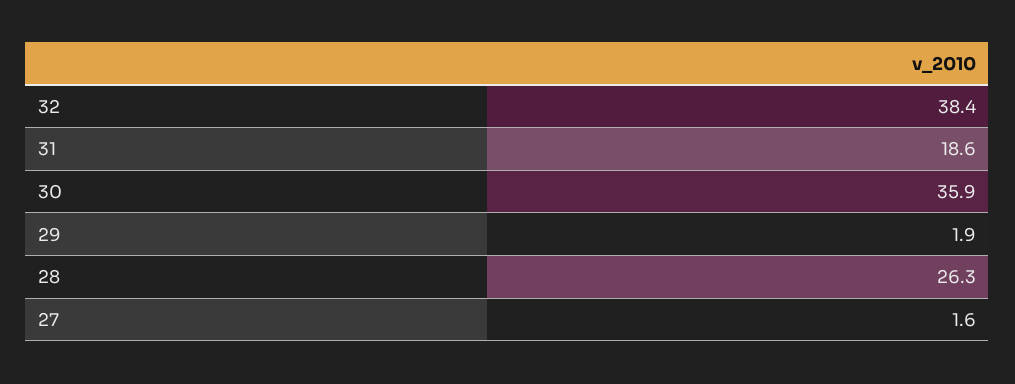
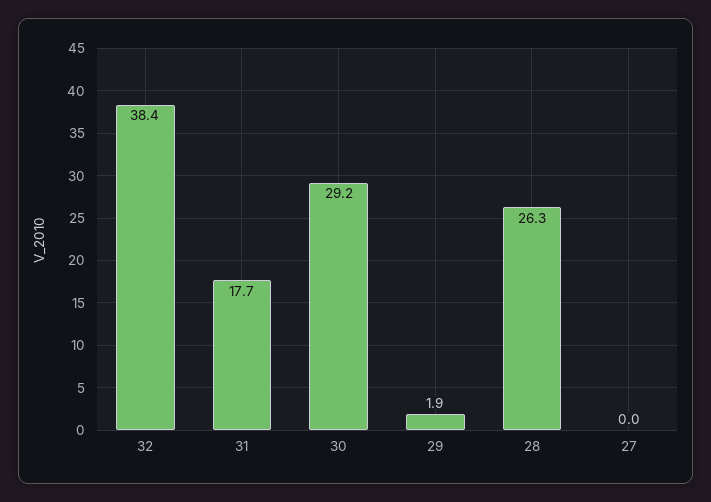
31: 18.6 -> 17.7
30: 35.9 -> 29.2
27: 1.6 -> 0

